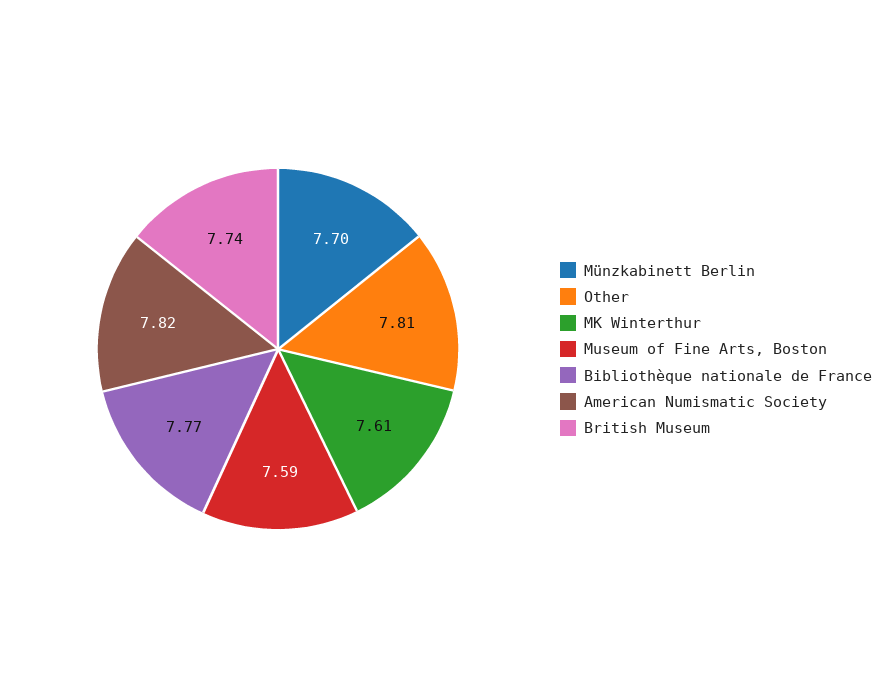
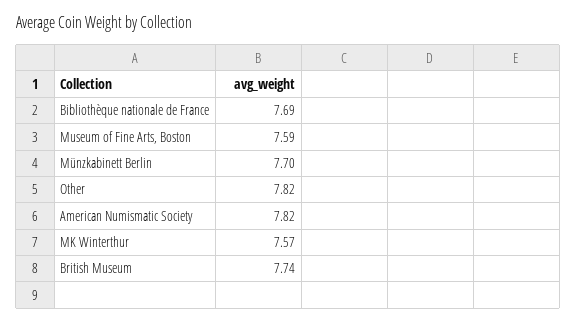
Other: 7.81 -> 7.82
MK Winterthur: 7.61 -> 7.57
Bibliothèque nationale de France: 7.77 -> 7.69

